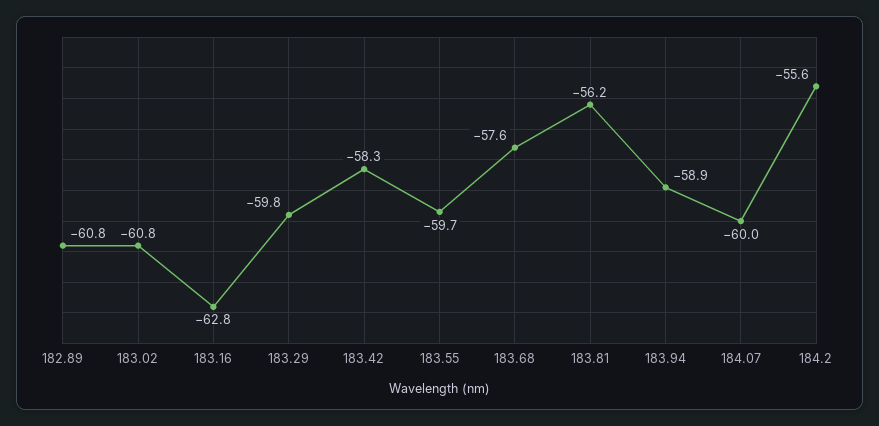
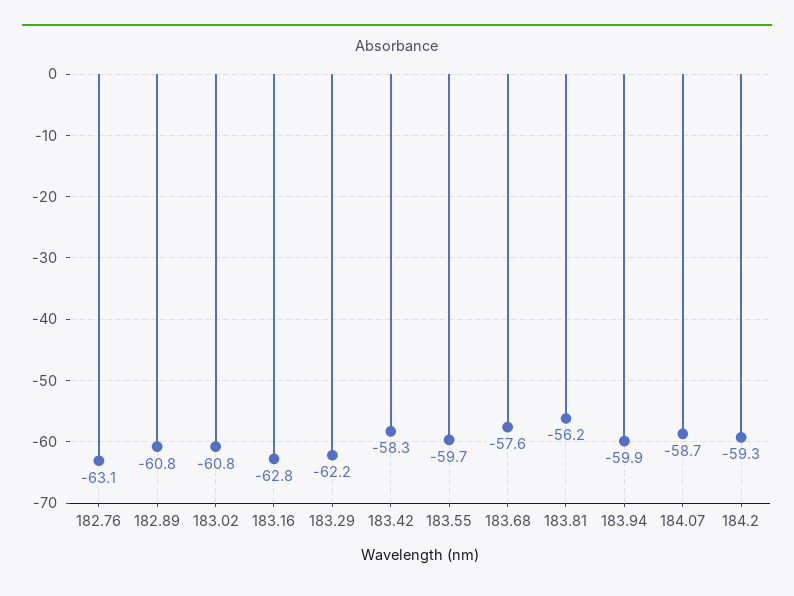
183.29: -59.8 -> -62.2
183.94: -58.9 -> -59.9
184.07: -60 -> -58.7
184.2: -55.6 -> -59.3
182.76: none -> -63.1

